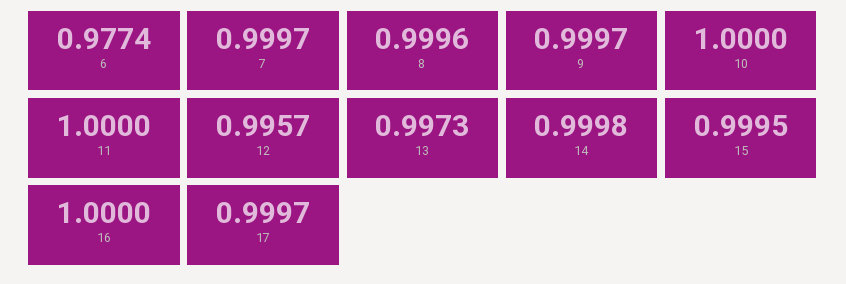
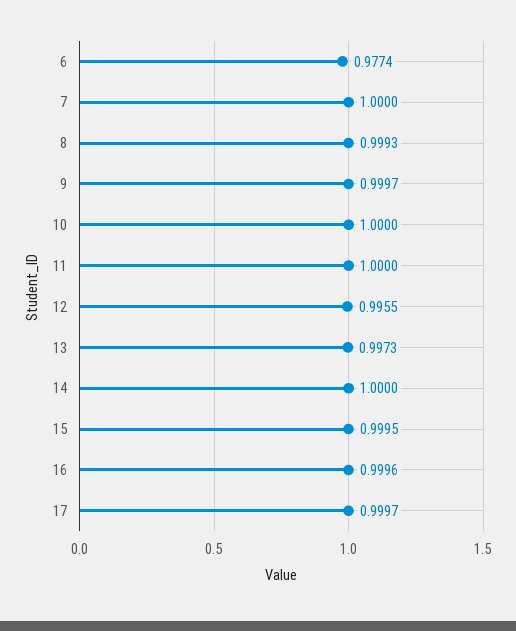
7: 0.9997 -> 1
8: 0.9996 -> 0.9993
12: 0.9957 -> 0.9955
14: 0.9998 -> 1
16: 1 -> 0.9996

